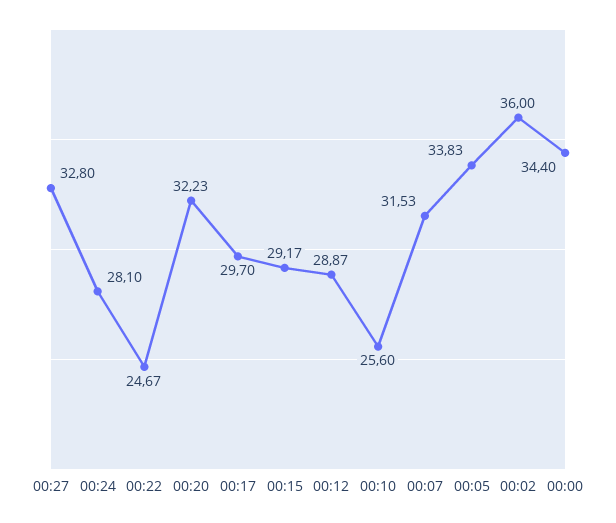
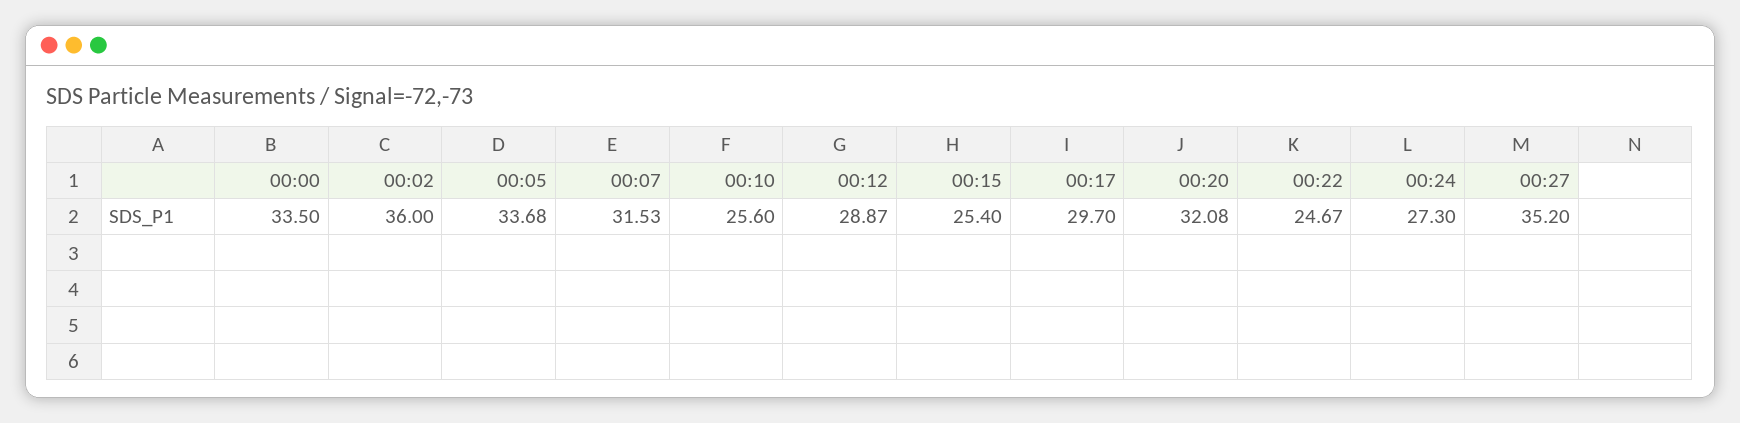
00:27: 32.8 -> 35.2
00:24: 28.1 -> 27.3
00:20: 32.23 -> 32.08
00:15: 29.17 -> 25.4
00:05: 33.83 -> 33.68
00:00: 34.4 -> 33.5

